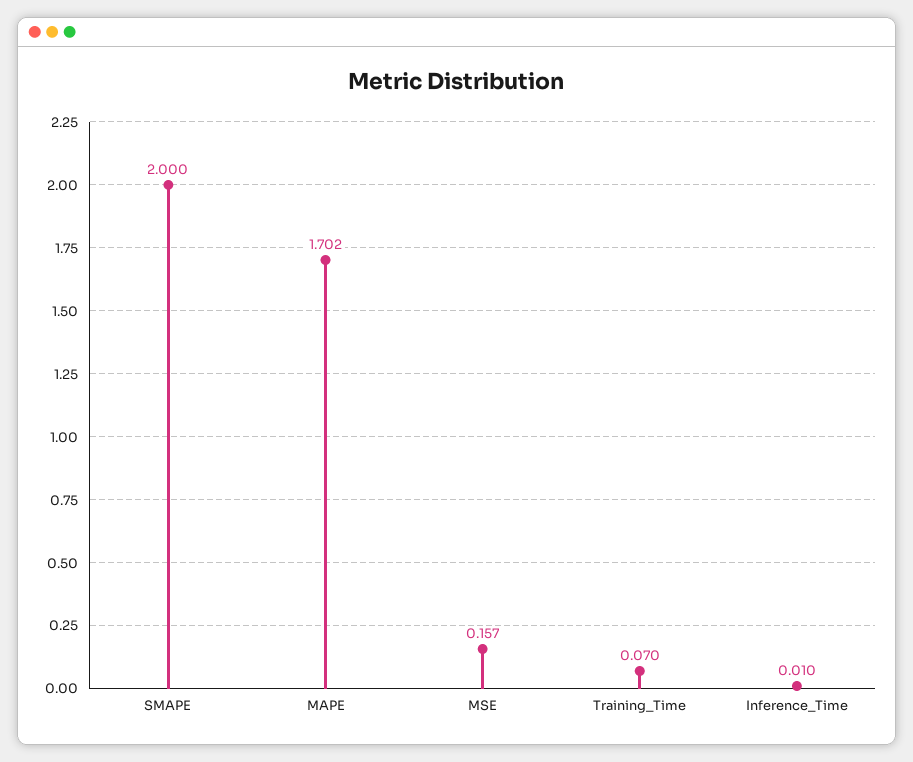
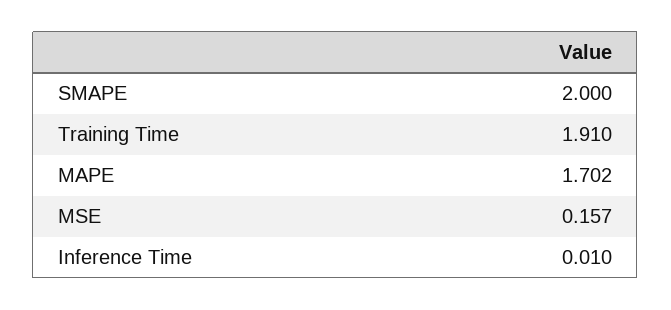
Training_Time: 0.07 -> 1.91

